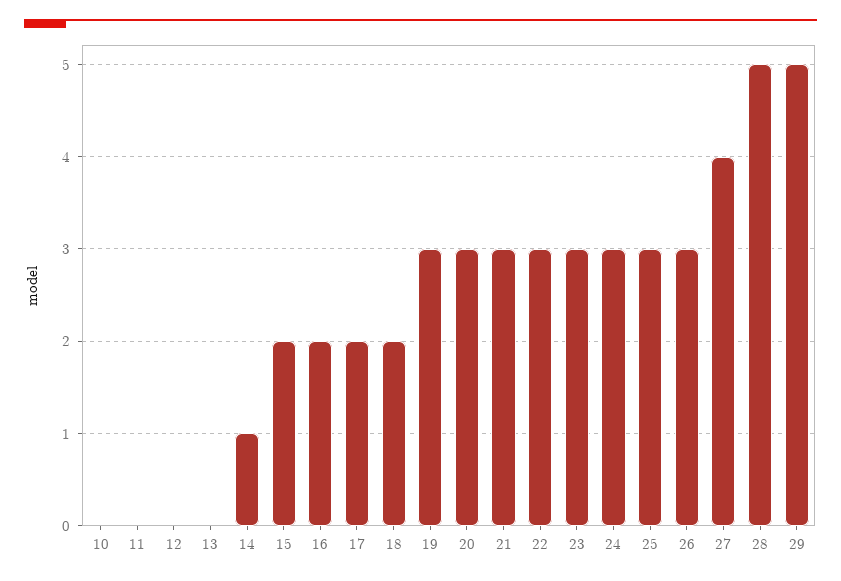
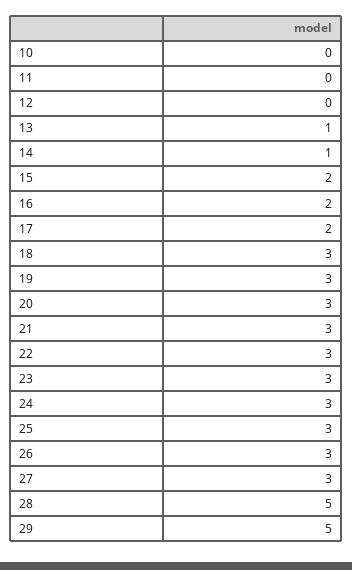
13: 0 -> 1
18: 2 -> 3
27: 4 -> 3

